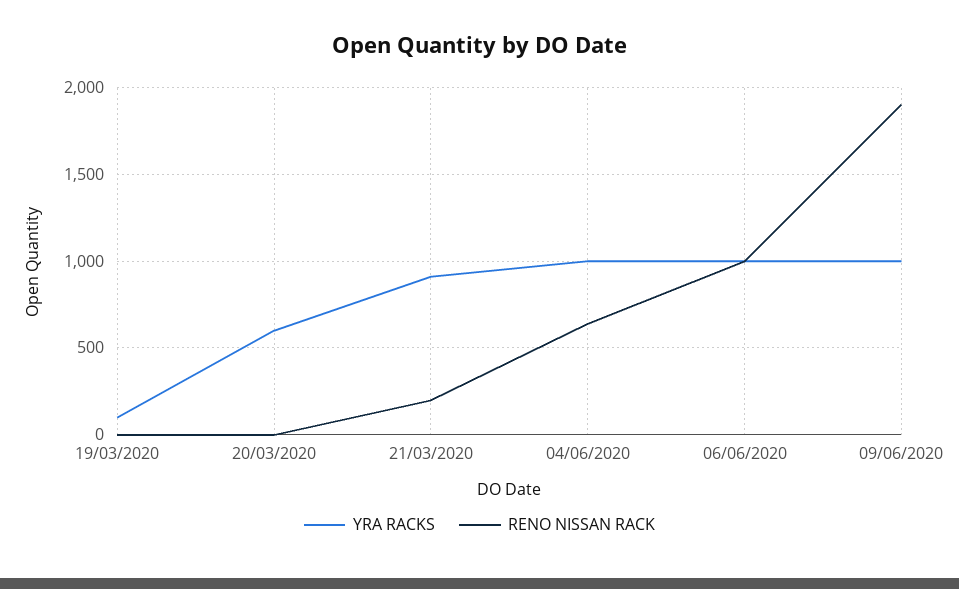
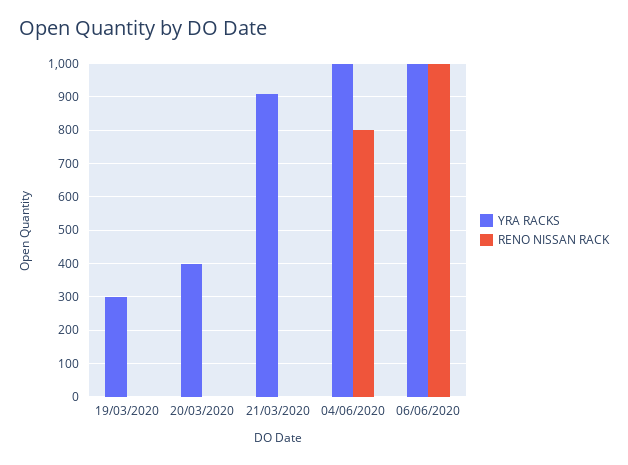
YRA RACKS, 19/03/2020: 100 -> 300
YRA RACKS, 20/03/2020: 600 -> 400
RENO NISSAN RACK, 21/03/2020: 200 -> 0
RENO NISSAN RACK, 04/06/2020: 650 -> 800
YRA RACKS, 09/06/2020: 1000 -> none
RENO NISSAN RACK, 09/06/2020: 1900 -> none

